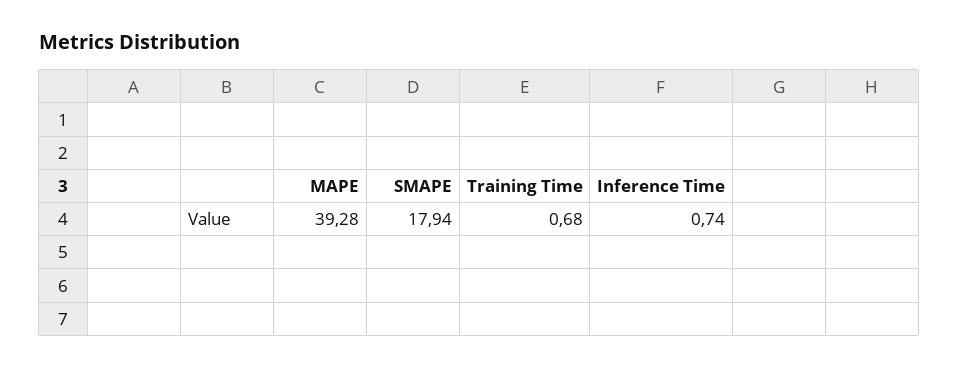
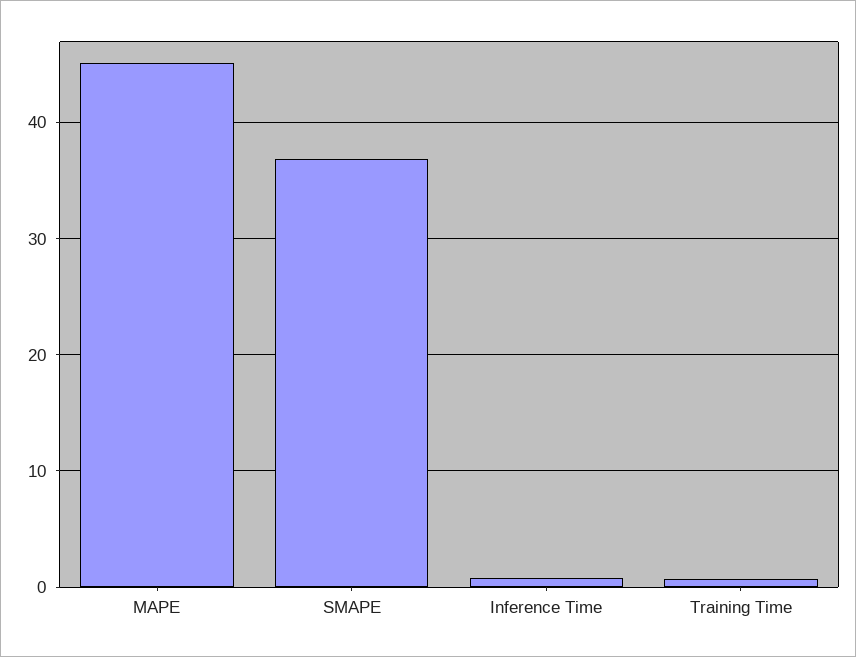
MAPE: 39.28 -> 45
SMAPE: 17.94 -> 37

